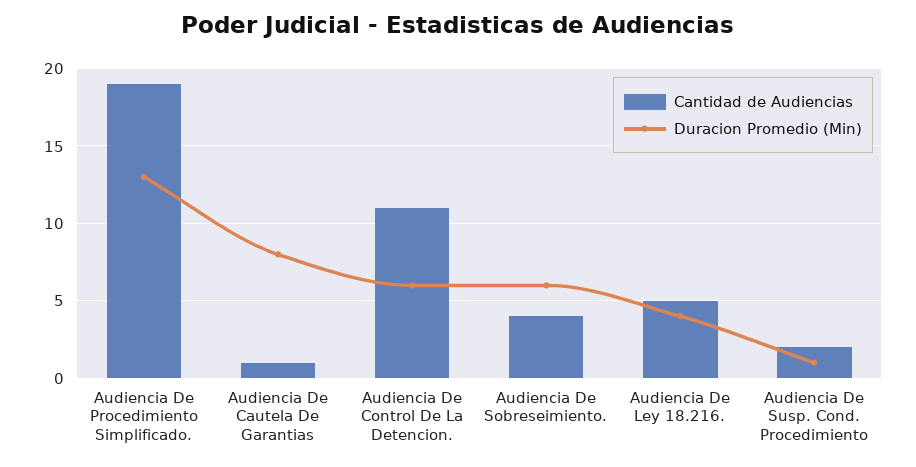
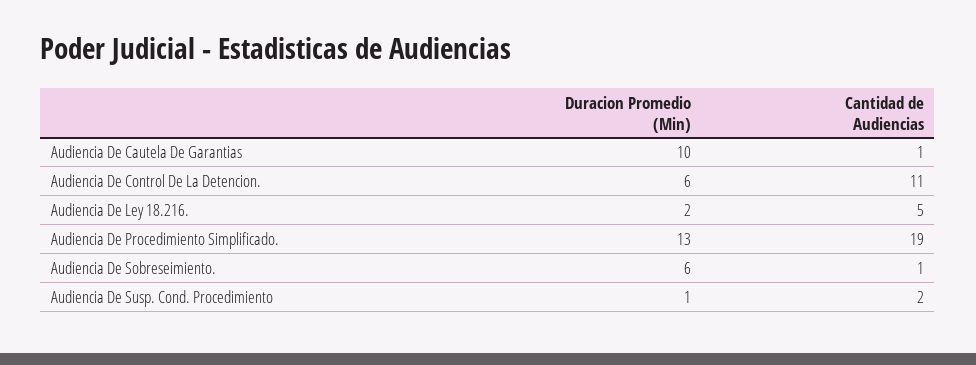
Duracion Promedio (Min), Audiencia De Cautela De Garantias: 8 -> 10
Cantidad de Audiencias, Audiencia De Sobreseimiento.: 4 -> 1
Duracion Promedio (Min), Audiencia De Ley 18.216.: 4 -> 2

